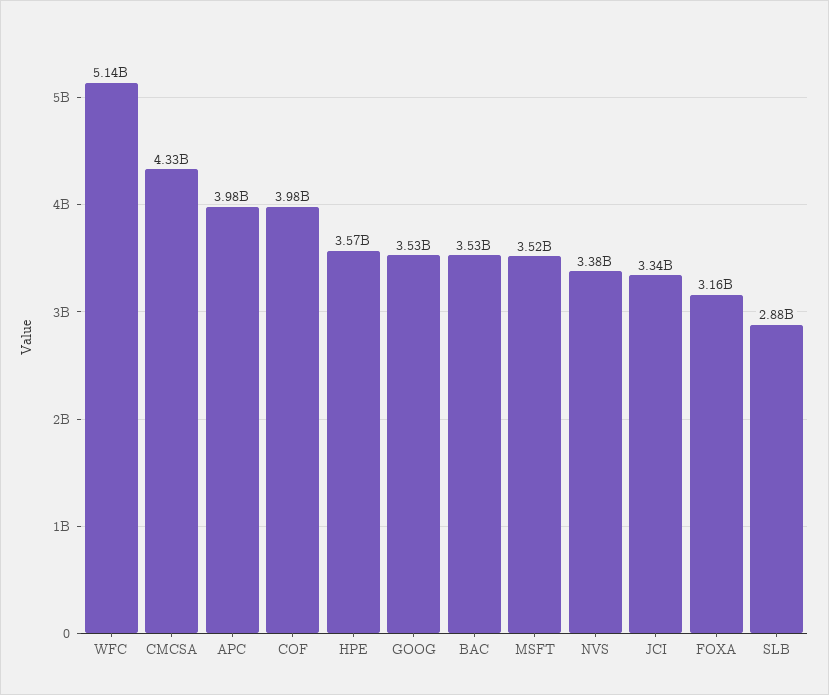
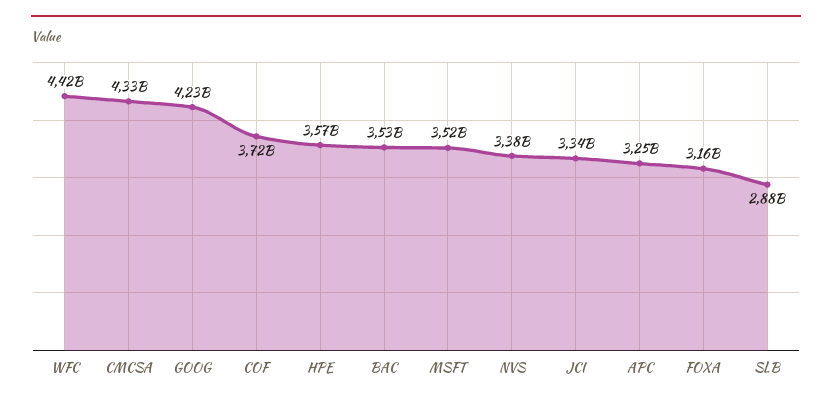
WFC: 5140000000 -> 4420000000
APC: 3980000000 -> 3250000000
COF: 3980000000 -> 3720000000
GOOG: 3530000000 -> 4230000000

